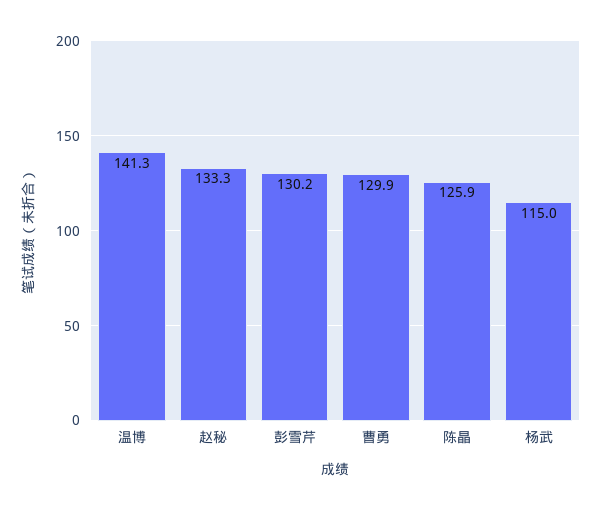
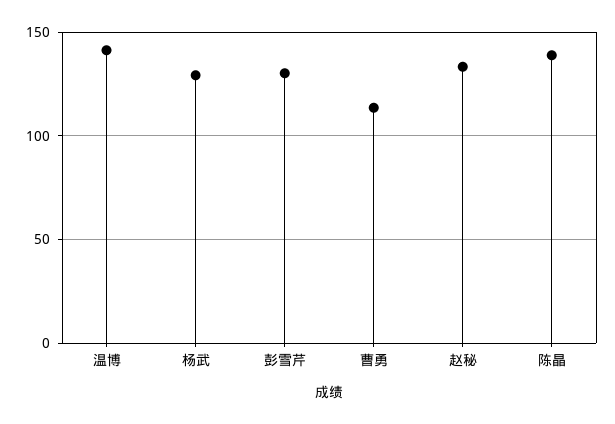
曹勇: 129.9 -> 115
陈晶: 125.9 -> 140
杨武: 115 -> 130

